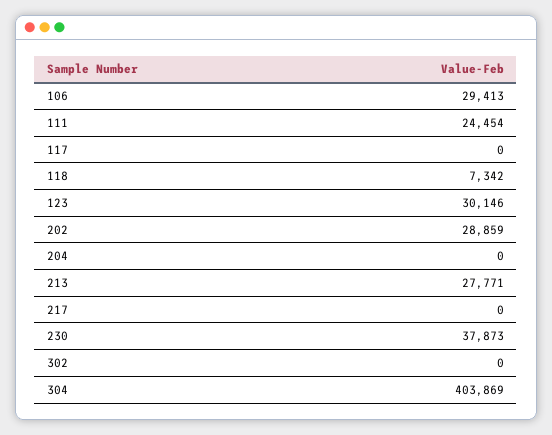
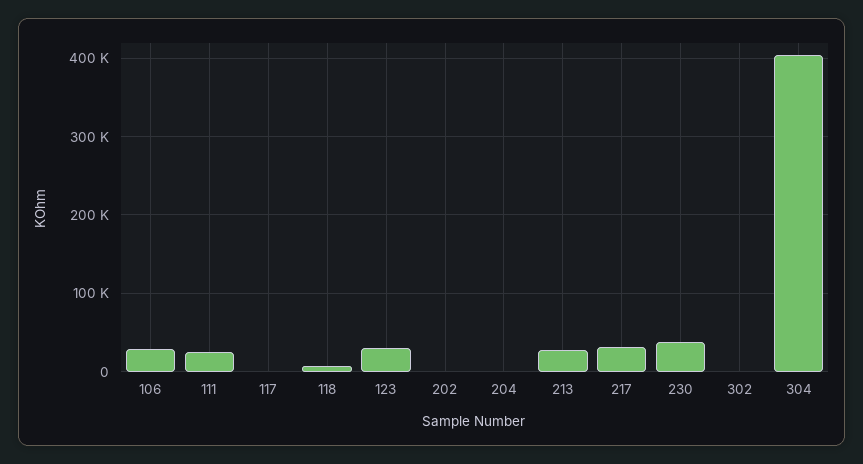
202: 28859 -> 0
217: 0 -> 30000

